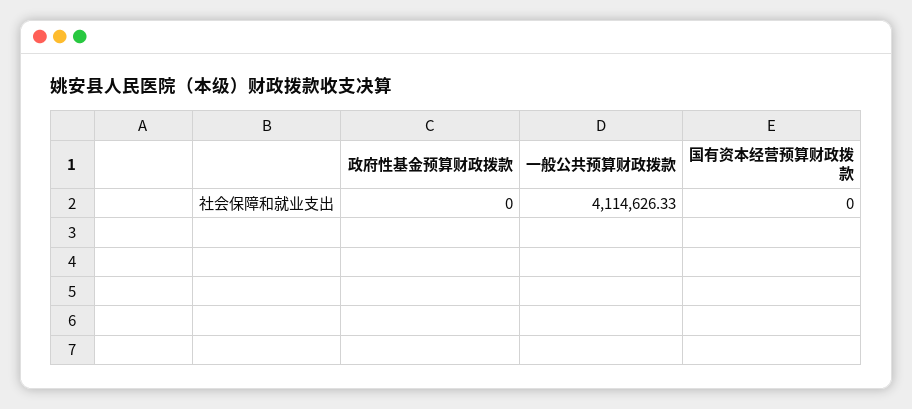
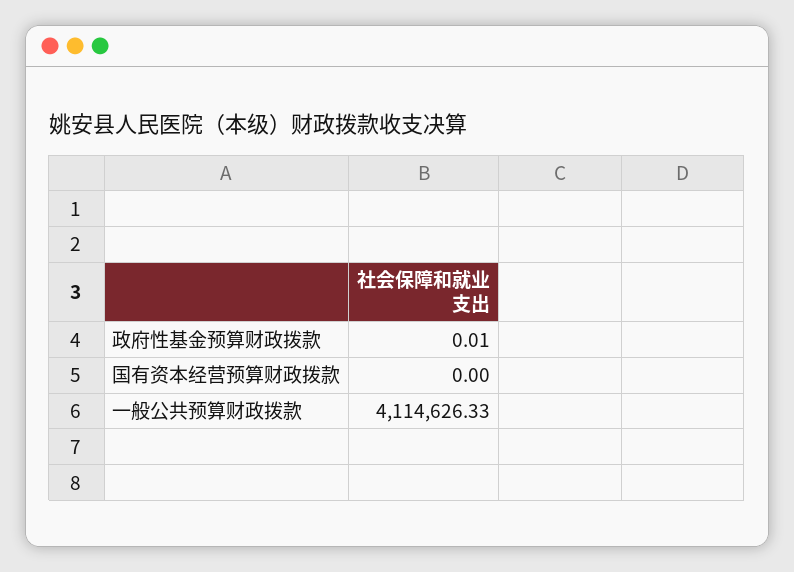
政府性基金预算财政拨款: 0 -> 0.01

